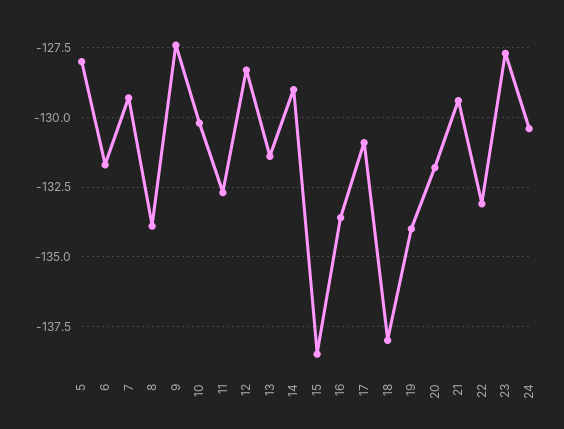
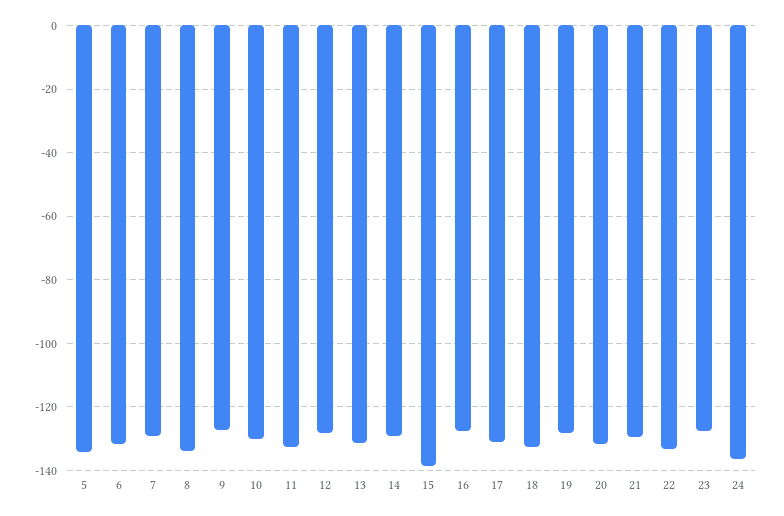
5: -128 -> -134
16: -133.5 -> -128
18: -138 -> -132
19: -134 -> -128
24: -130.5 -> -136

